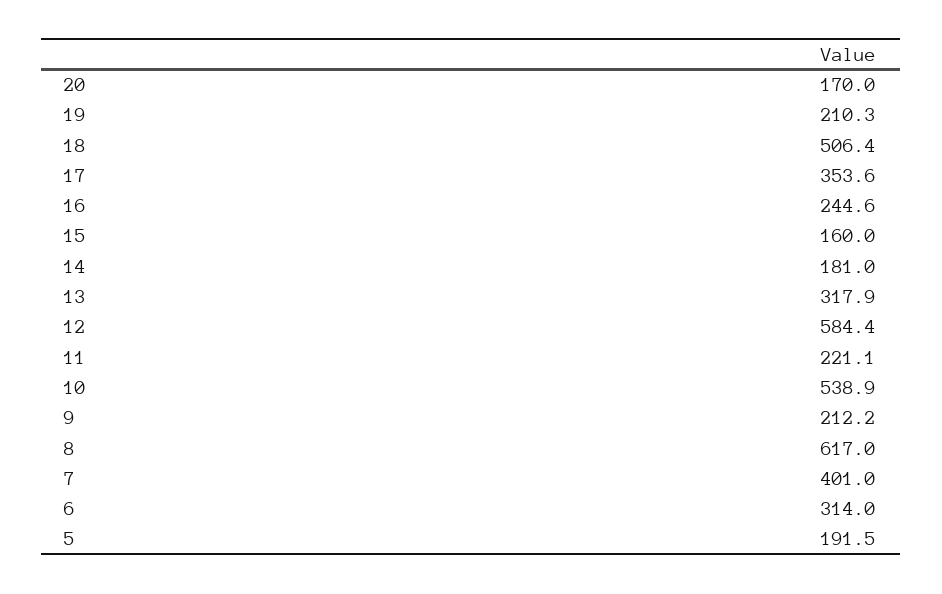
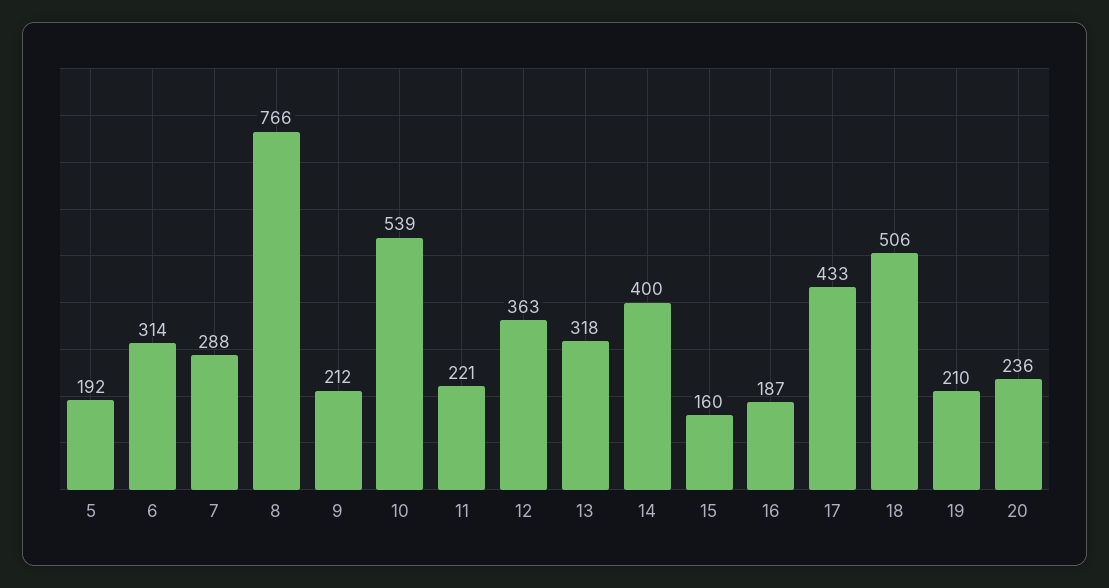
20: 170 -> 236
17: 353.6 -> 433
16: 244.6 -> 187
14: 181 -> 400
12: 584.4 -> 363
8: 617 -> 766
7: 401 -> 288

